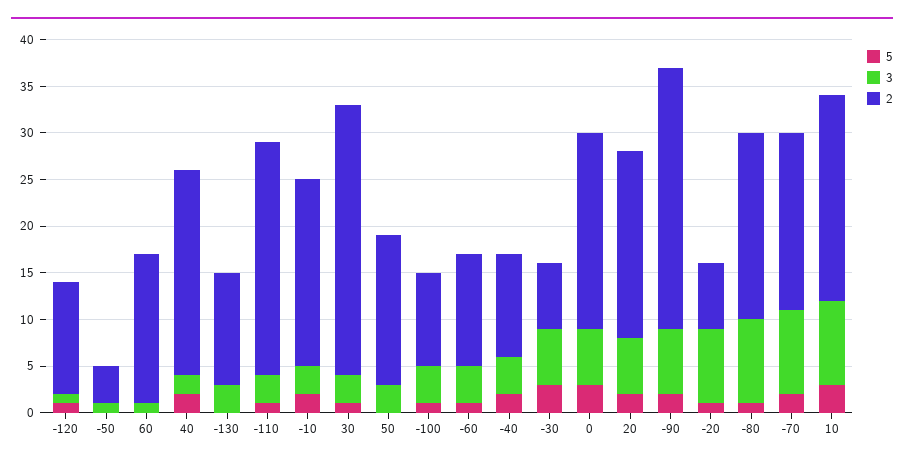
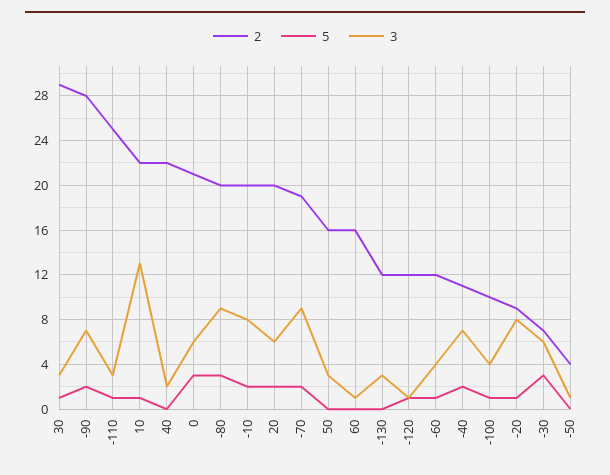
5, 40: 2 -> 0
3, -10: 3 -> 8
3, -40: 4 -> 7
2, -20: 7 -> 9
5, -80: 1 -> 3
5, 10: 3 -> 1
3, 10: 9 -> 13

